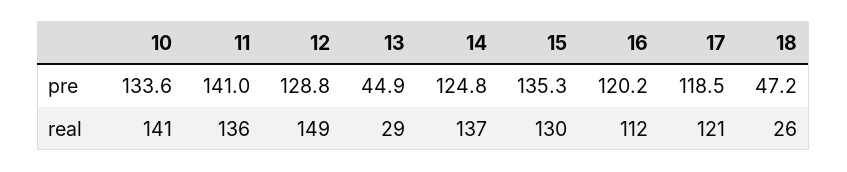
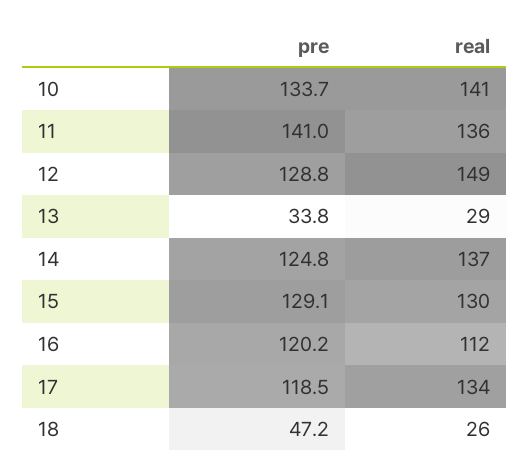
10, pre: 133.6 -> 133.7
13, pre: 44.9 -> 33.8
15, pre: 135.3 -> 129.1
17, real: 121 -> 134

